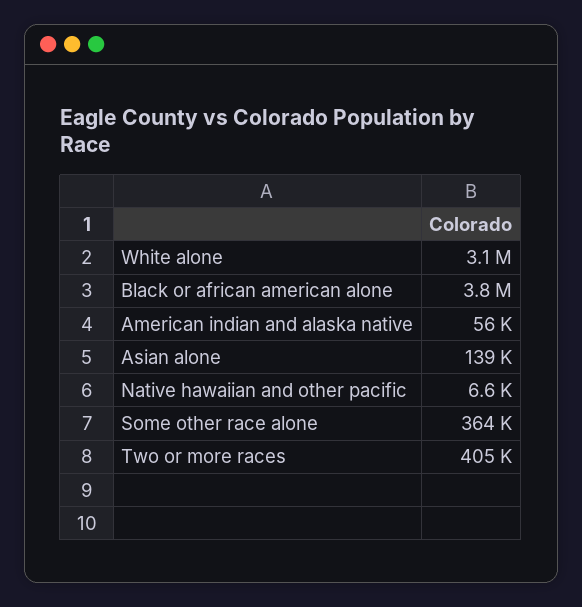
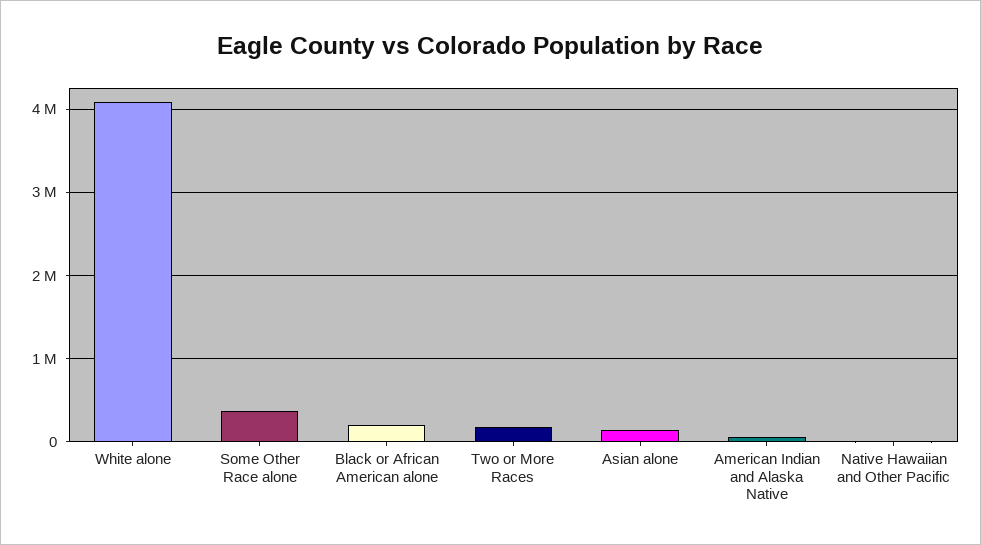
White alone: 3100000 -> 4100000
Black or african american alone: 3800000 -> 200000
Two or more races: 405000 -> 200000

